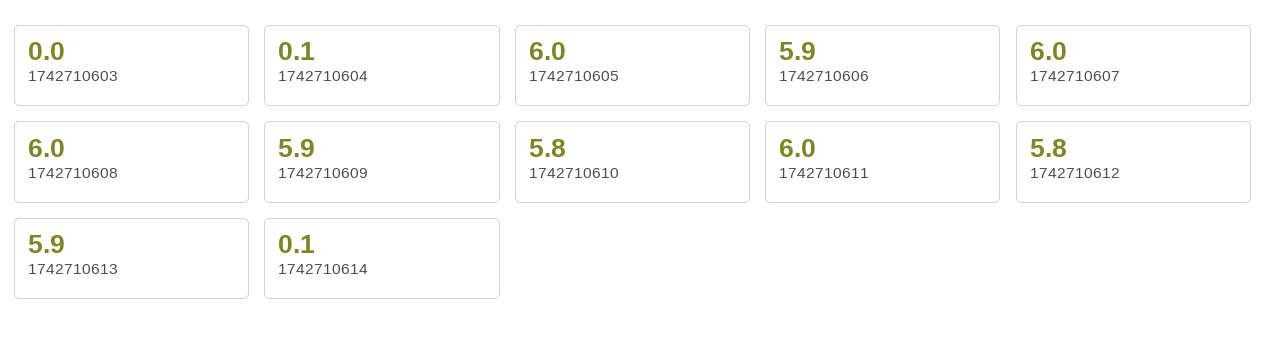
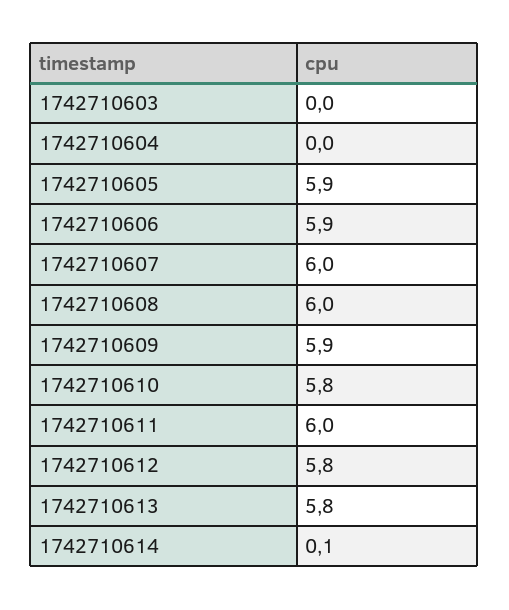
1742710604: 0.1 -> 0
1742710605: 6 -> 5.9
1742710613: 5.9 -> 5.8

